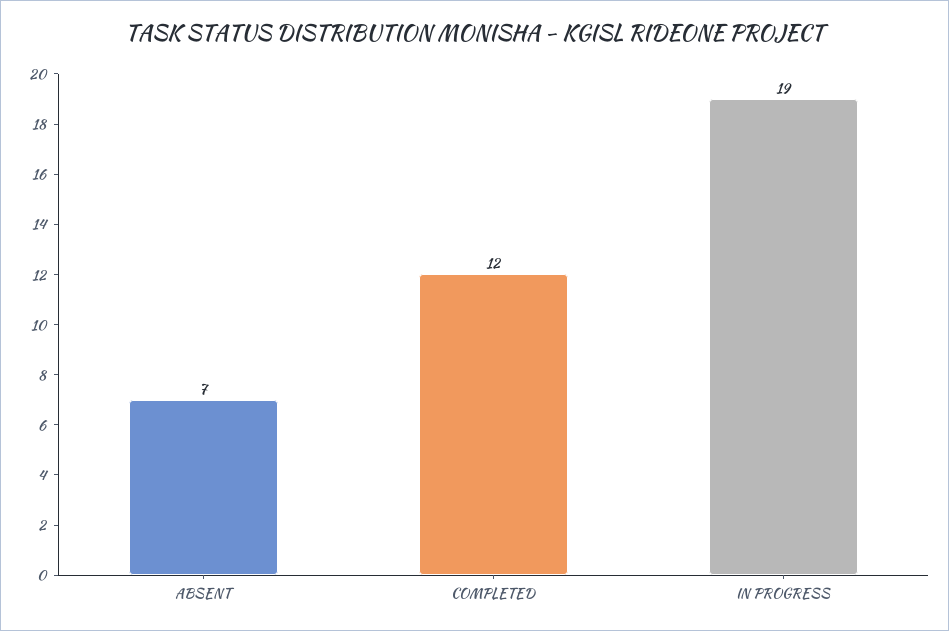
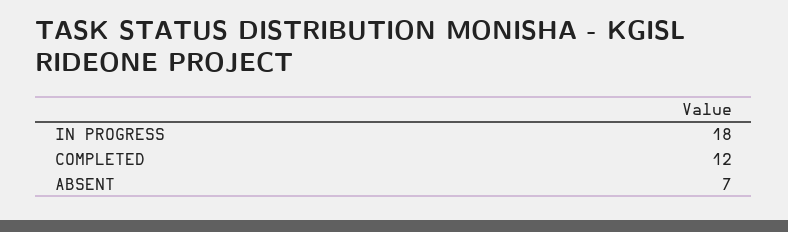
IN PROGRESS: 19 -> 18

